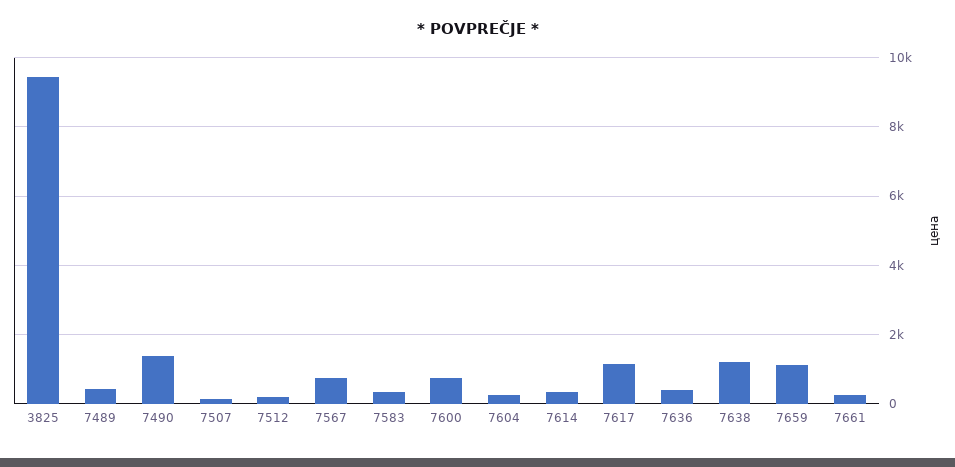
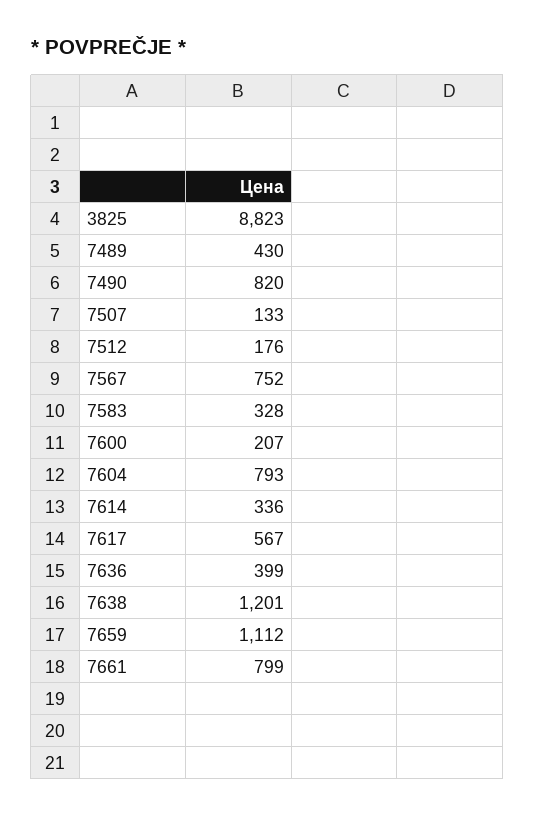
3825: 9400 -> 8823
7490: 1400 -> 820
7600: 800 -> 207
7604: 200 -> 793
7617: 1200 -> 567
7661: 200 -> 799

